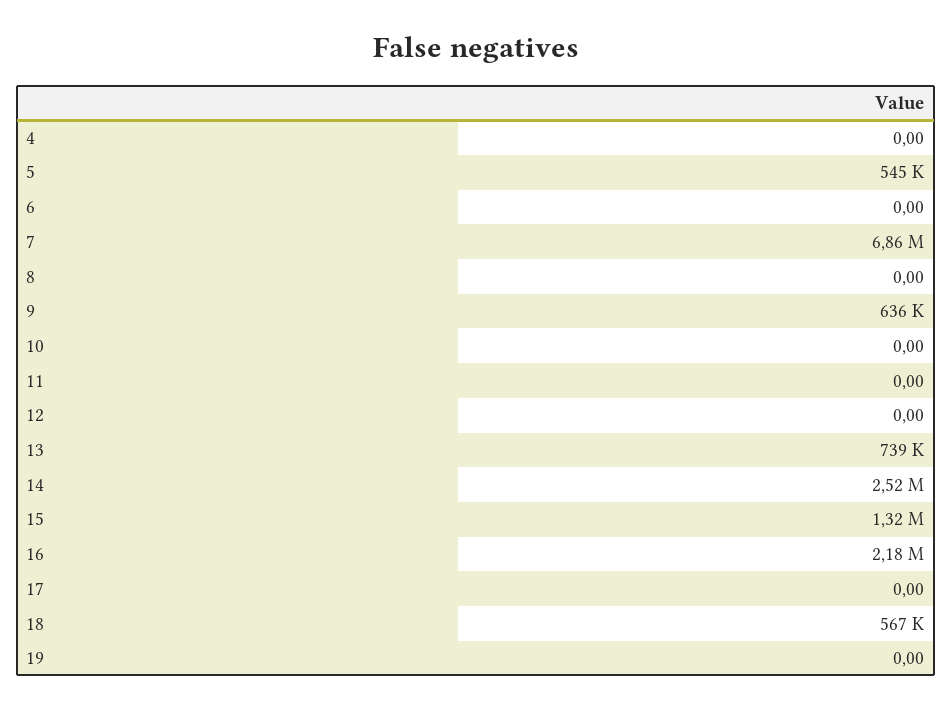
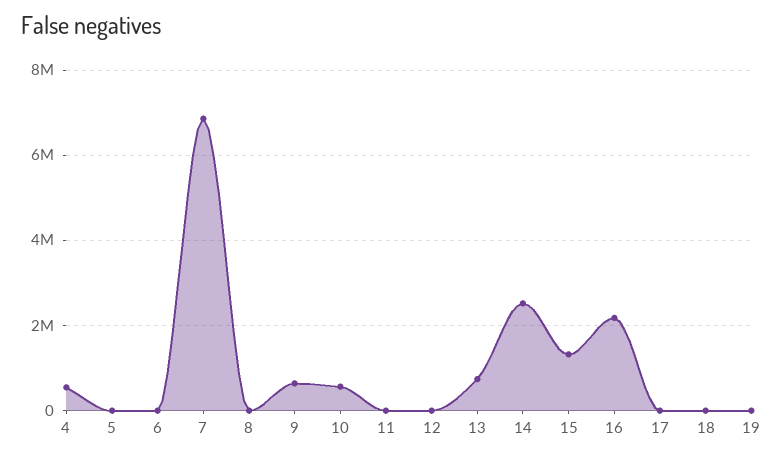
4: 0 -> 600000
5: 545000 -> 0
10: 0 -> 600000
18: 567000 -> 0

